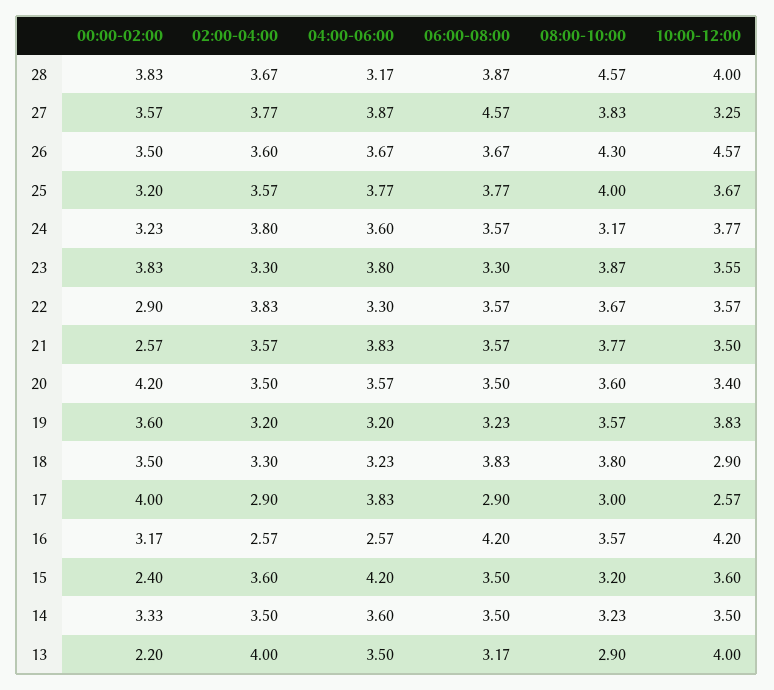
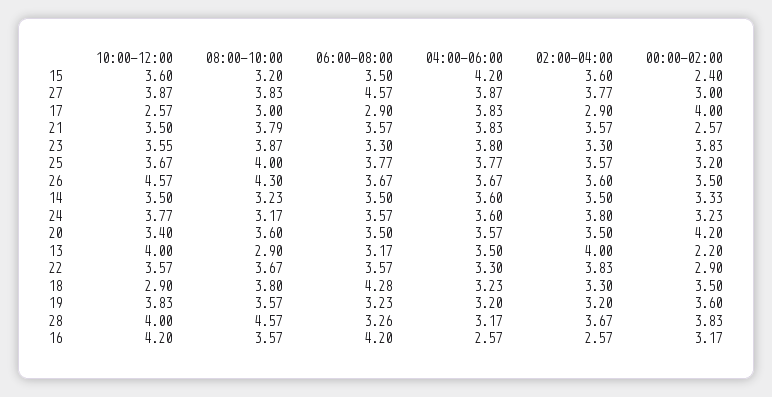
06:00-08:00, 28: 3.87 -> 3.26
00:00-02:00, 27: 3.57 -> 3
10:00-12:00, 27: 3.25 -> 3.87
08:00-10:00, 21: 3.77 -> 3.79
06:00-08:00, 18: 3.83 -> 4.28

